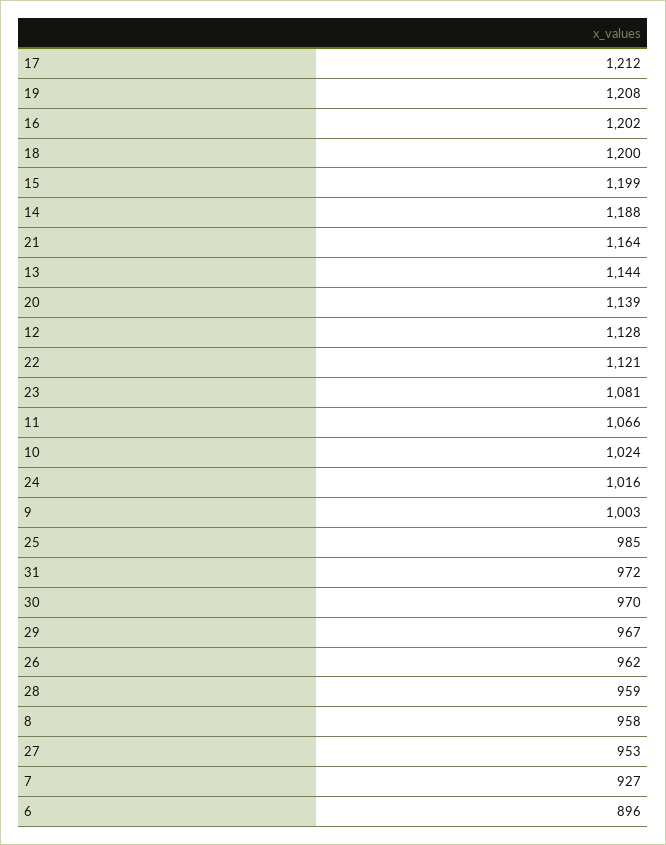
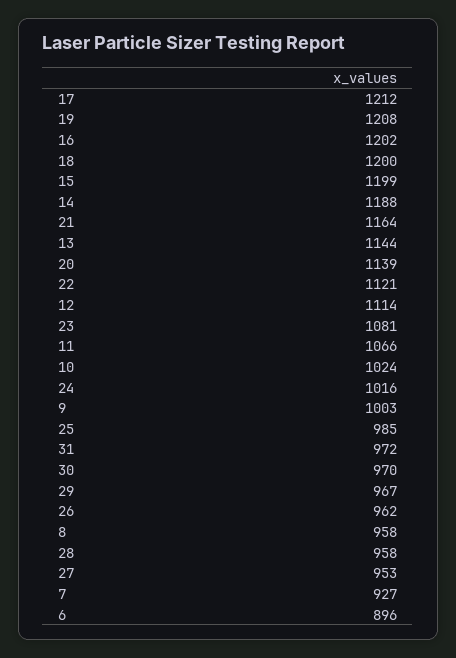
12: 1128 -> 1114
28: 959 -> 958

